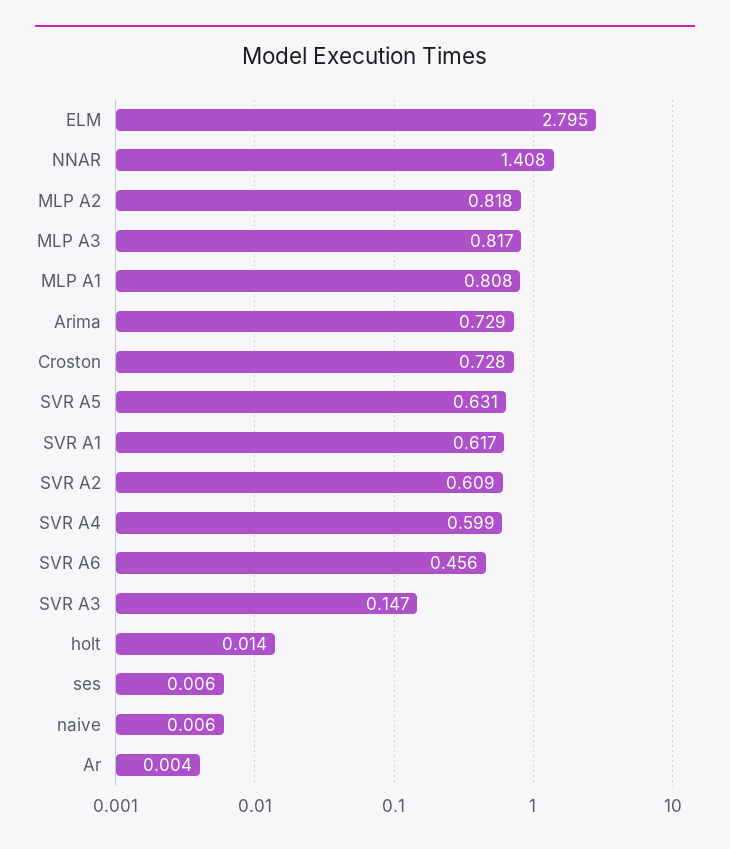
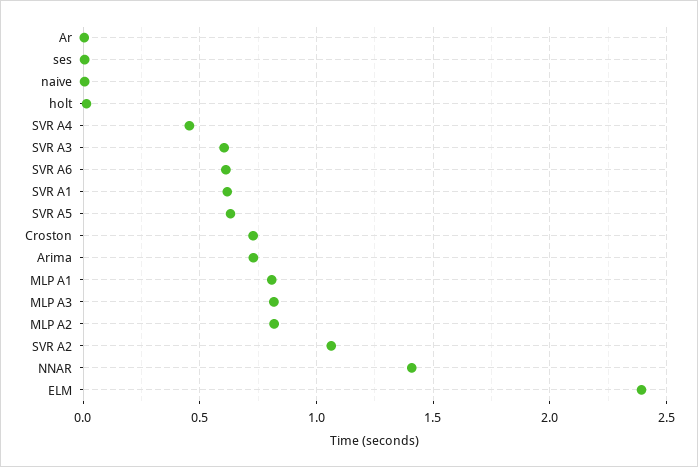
ELM: 2.795 -> 2.4
SVR A2: 0.609 -> 1.05
SVR A4: 0.599 -> 0.45
SVR A6: 0.456 -> 0.6
SVR A3: 0.147 -> 0.6

